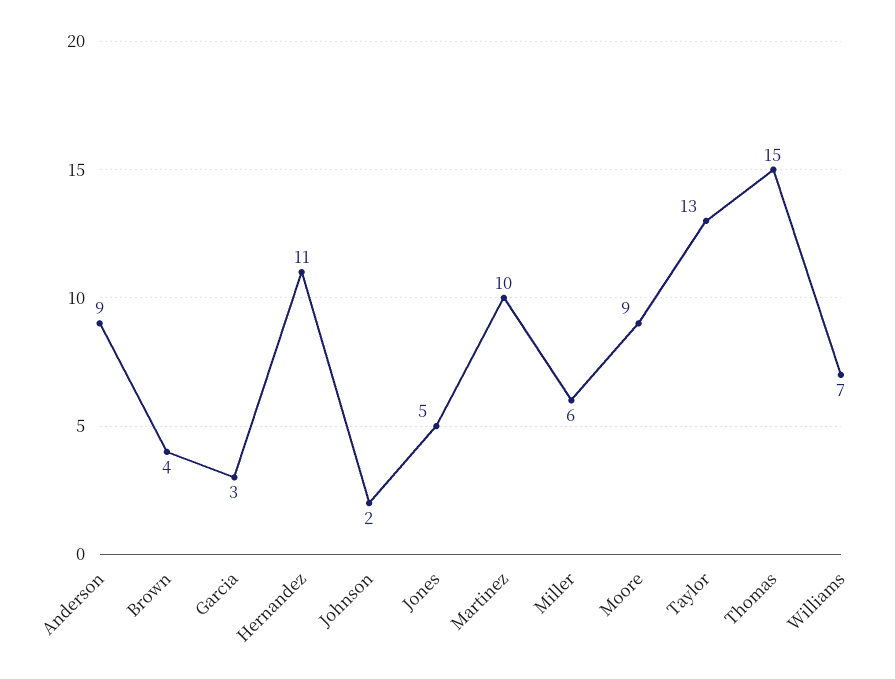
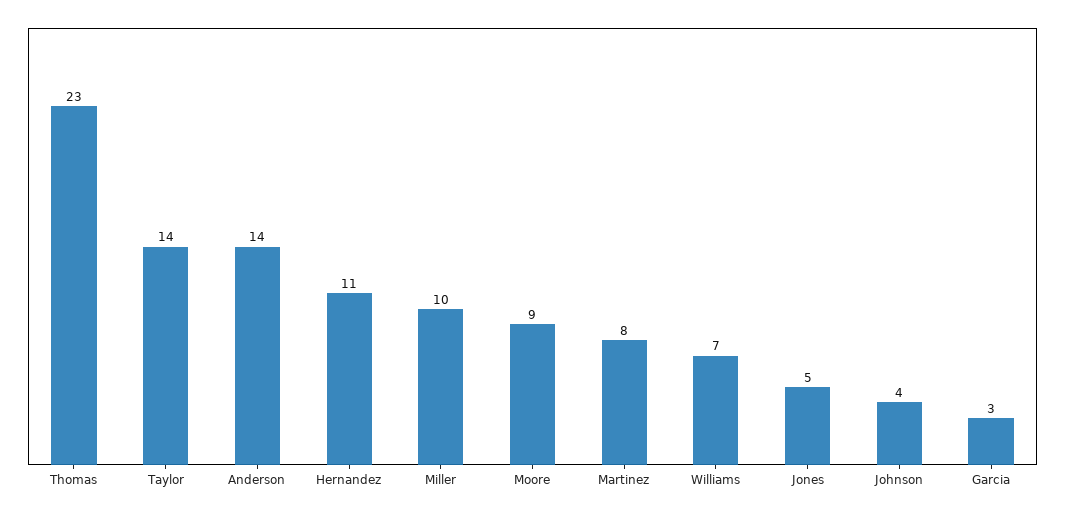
Anderson: 9 -> 14
Brown: 4 -> none
Johnson: 2 -> 4
Martinez: 10 -> 8
Miller: 6 -> 10
Taylor: 13 -> 14
Thomas: 15 -> 23

